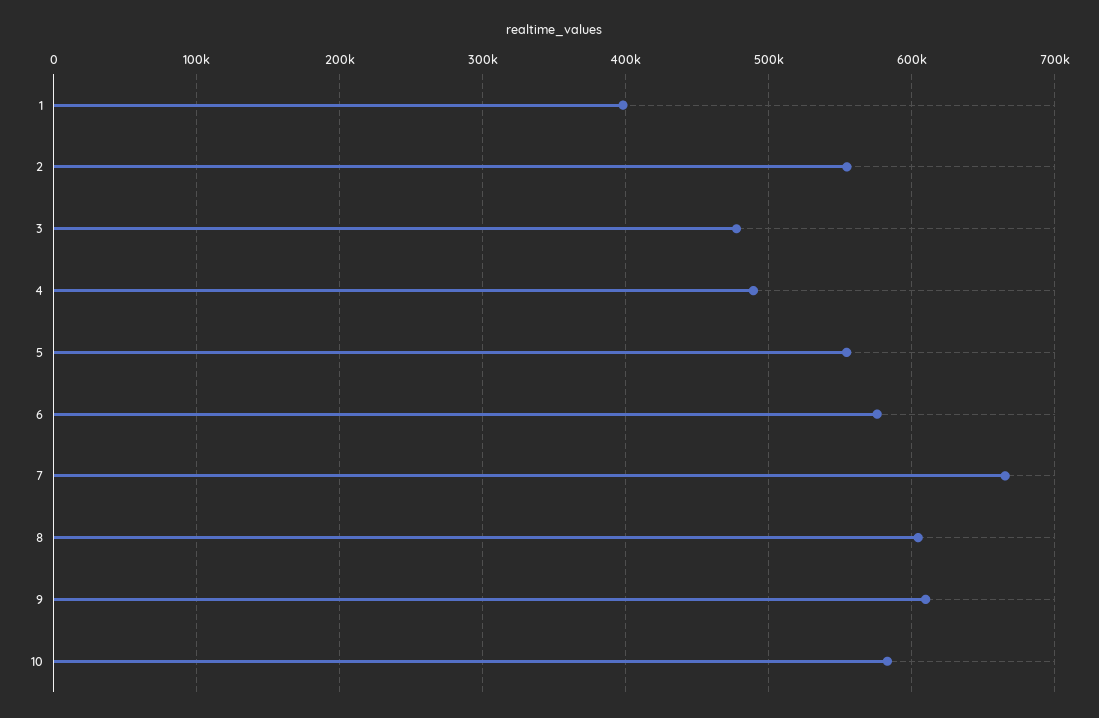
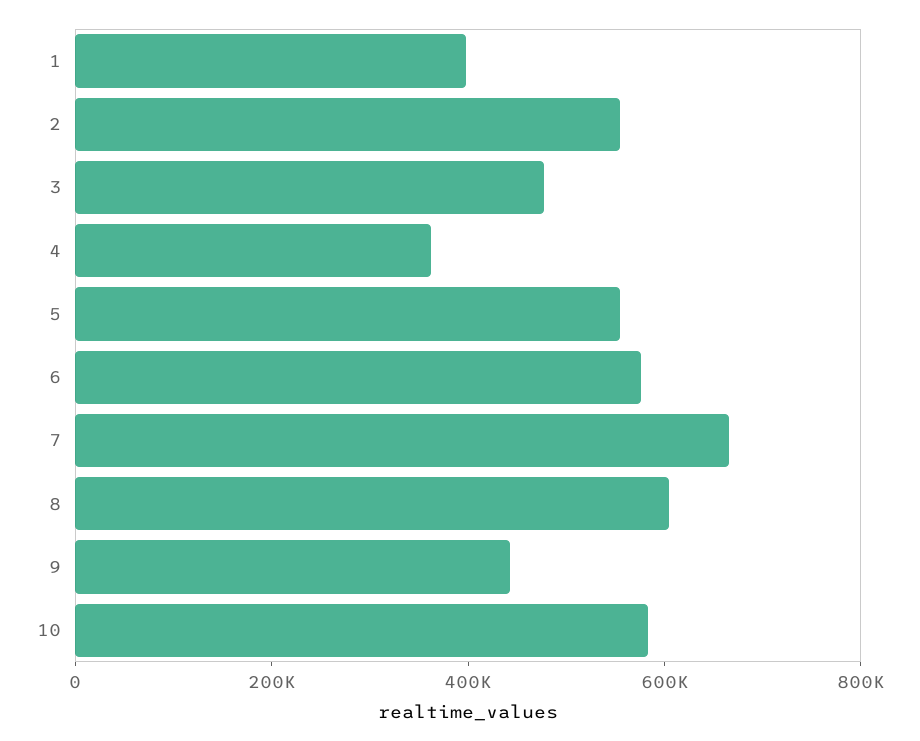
4: 490000 -> 350000
9: 610000 -> 450000

